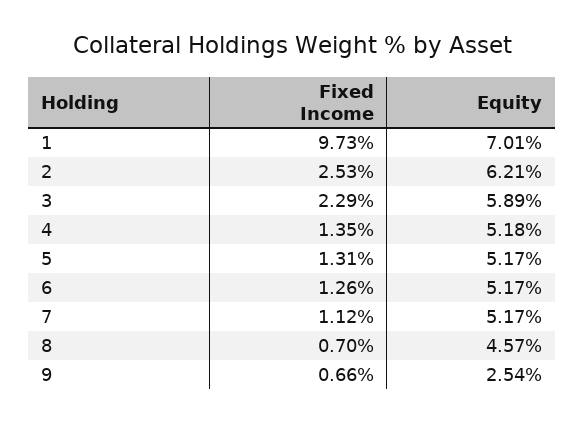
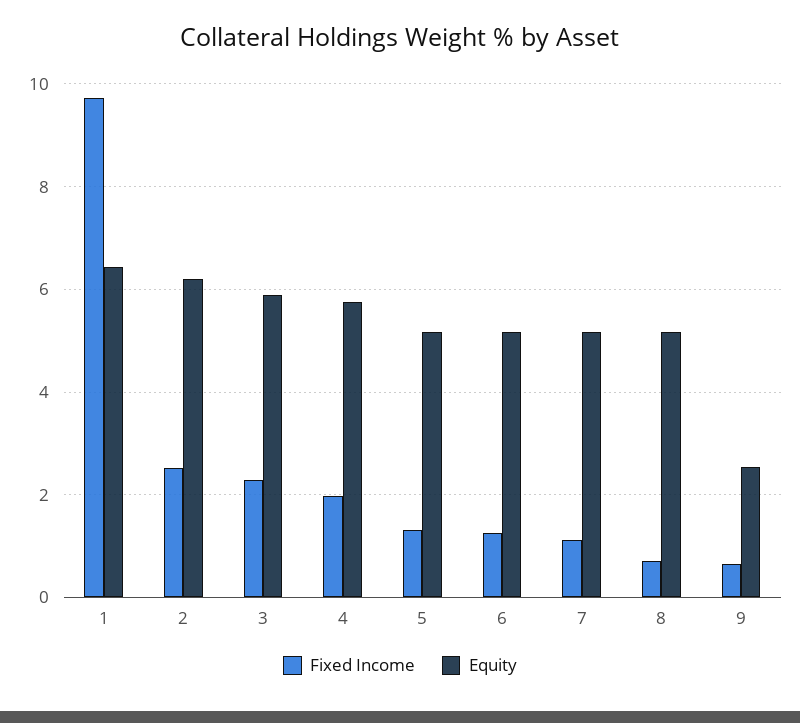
Equity, 1: 7.01 -> 6.4
Fixed Income, 4: 1.35 -> 2
Equity, 4: 5.18 -> 5.8
Equity, 8: 4.57 -> 5.2

